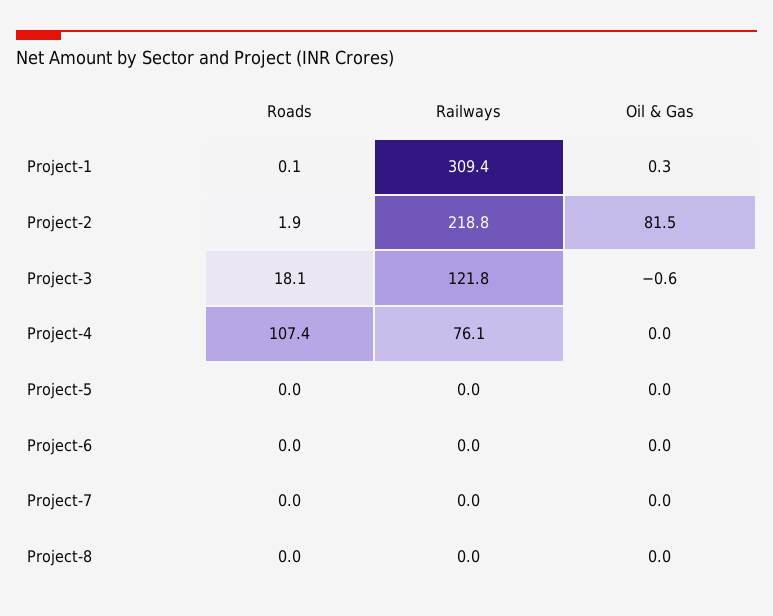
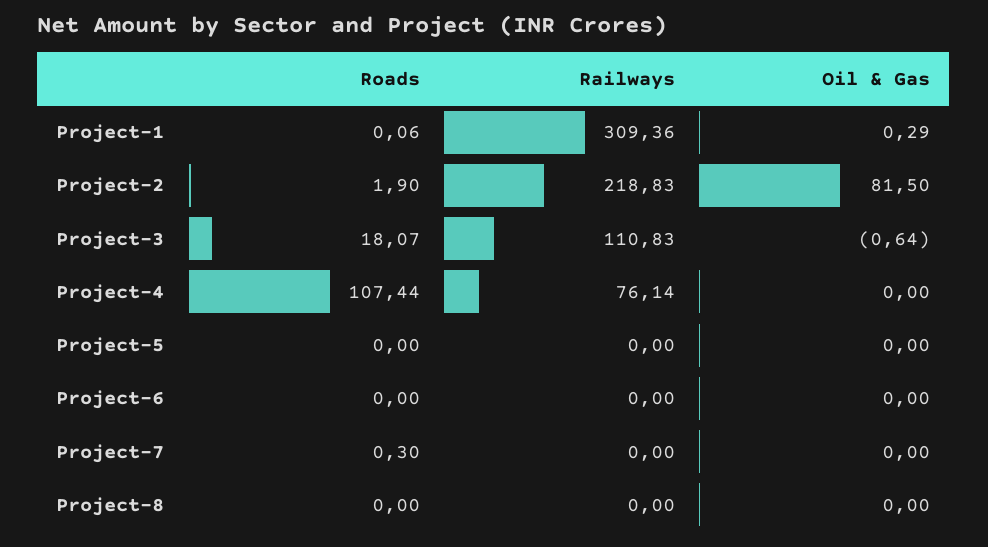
Railways, Project-3: 121.8 -> 110.83
Roads, Project-7: 0 -> 0.3

